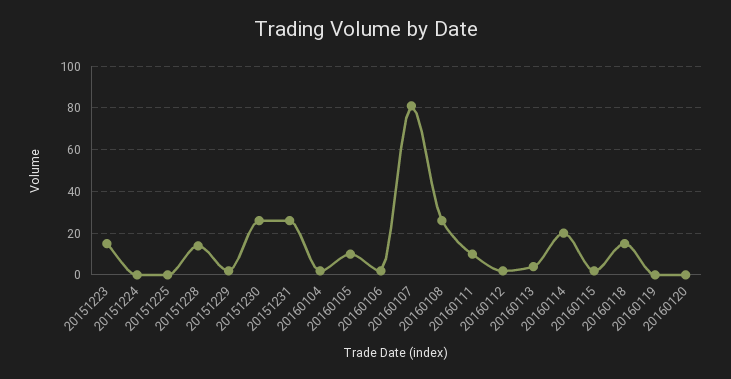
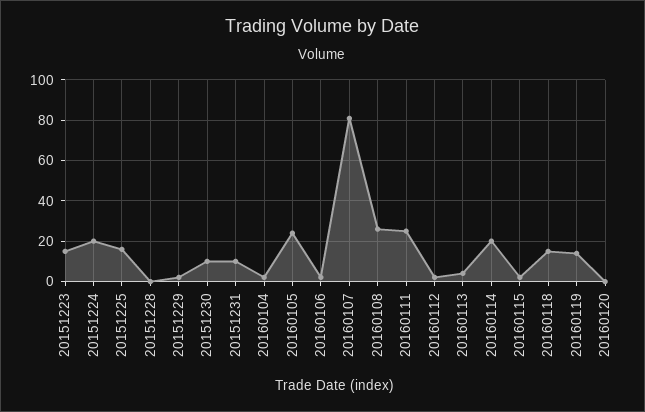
20151224: 0 -> 20
20151225: 0 -> 15
20151228: 15 -> 0
20151230: 25 -> 10
20151231: 25 -> 10
20160105: 10 -> 25
20160111: 10 -> 25
20160119: 0 -> 15

